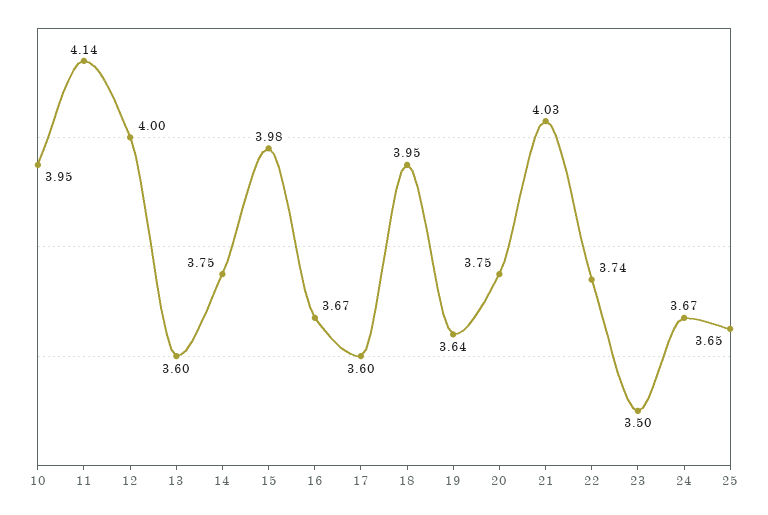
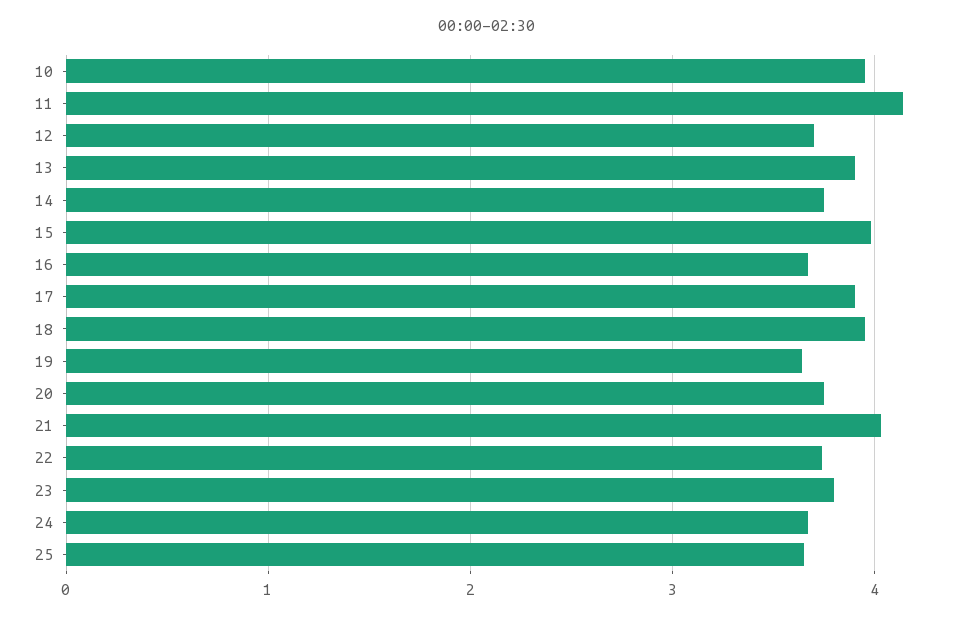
12: 4 -> 3.7
13: 3.6 -> 3.9
17: 3.6 -> 3.9
23: 3.5 -> 3.8

